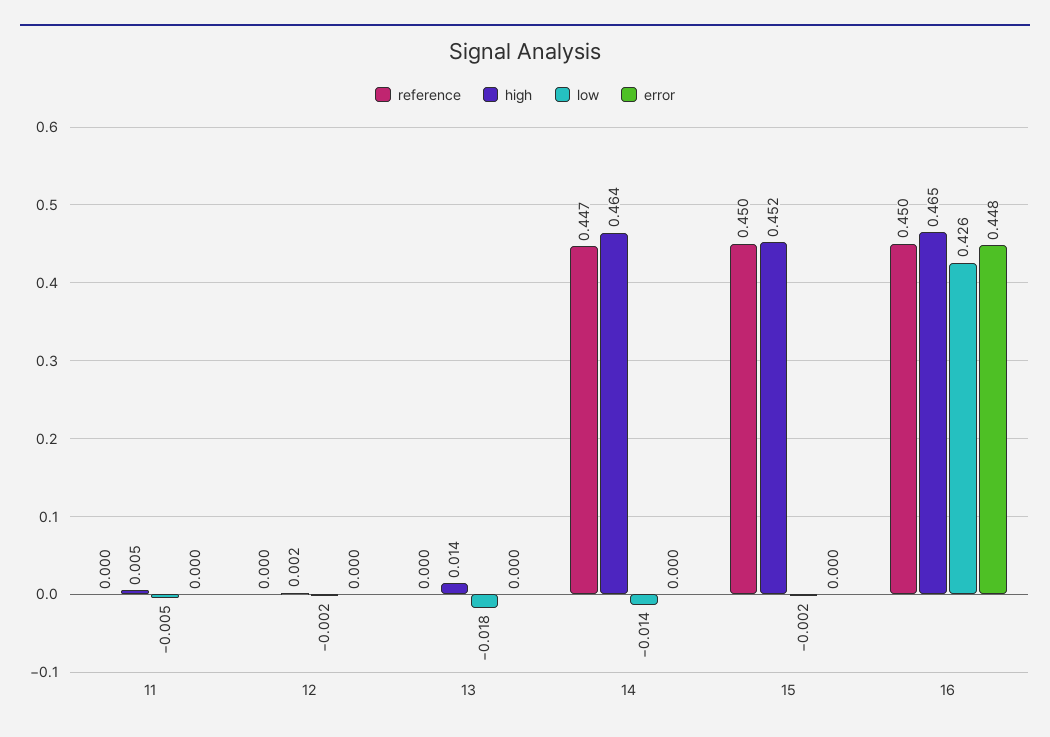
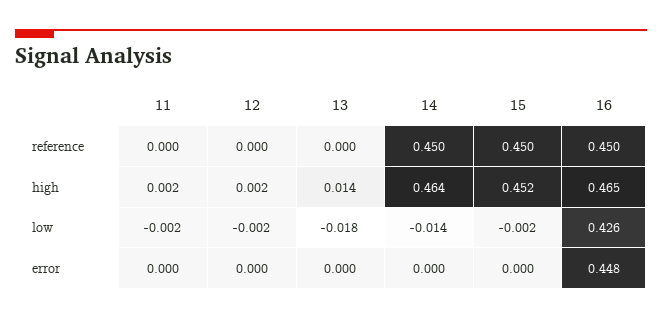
high, 11: 0.005 -> 0.002
low, 11: -0.005 -> -0.002
reference, 14: 0.447 -> 0.45

